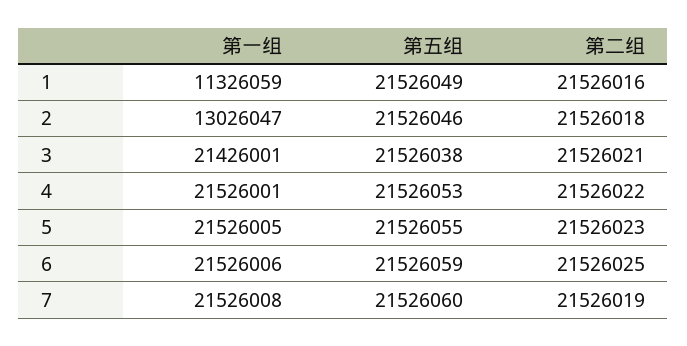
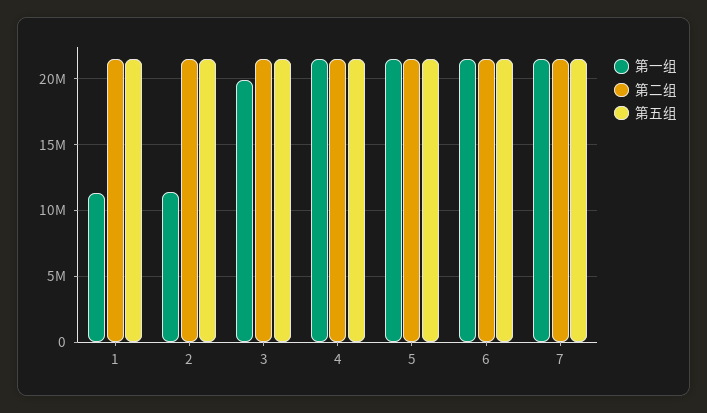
第一组, 2: 13026047 -> 11500000
第一组, 3: 21426001 -> 20000000

